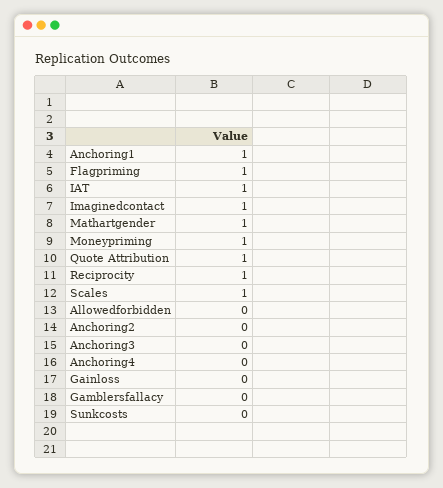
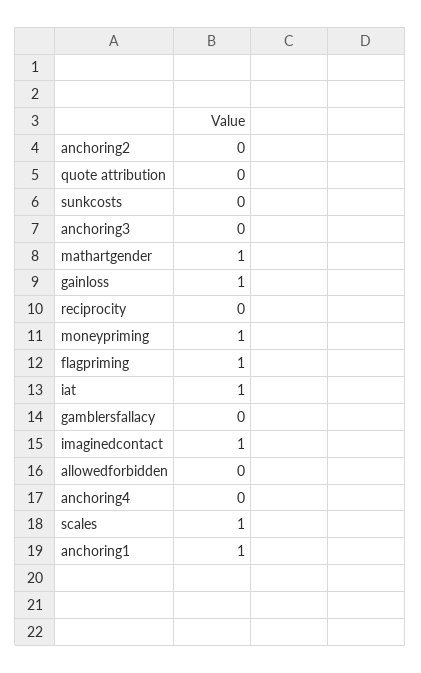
Quote Attribution: 1 -> 0
Reciprocity: 1 -> 0
Gainloss: 0 -> 1

